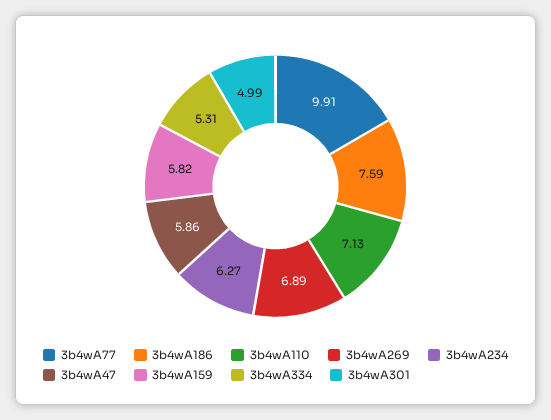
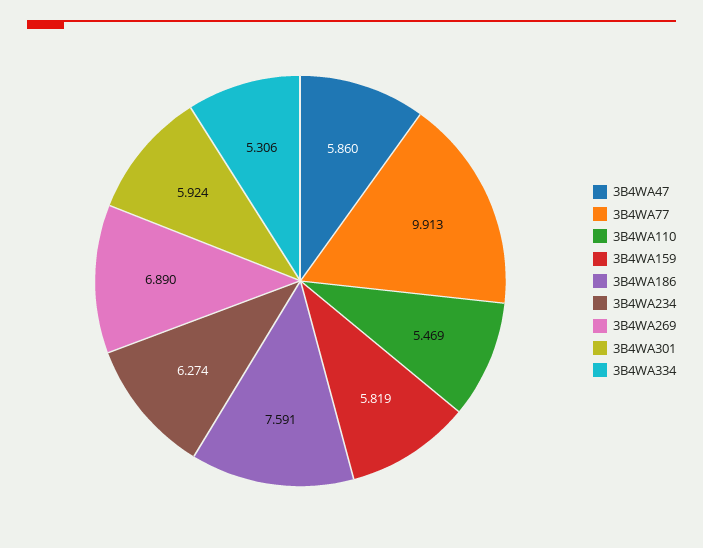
3b4wA110: 7.13 -> 5.469
3b4wA301: 4.99 -> 5.924

